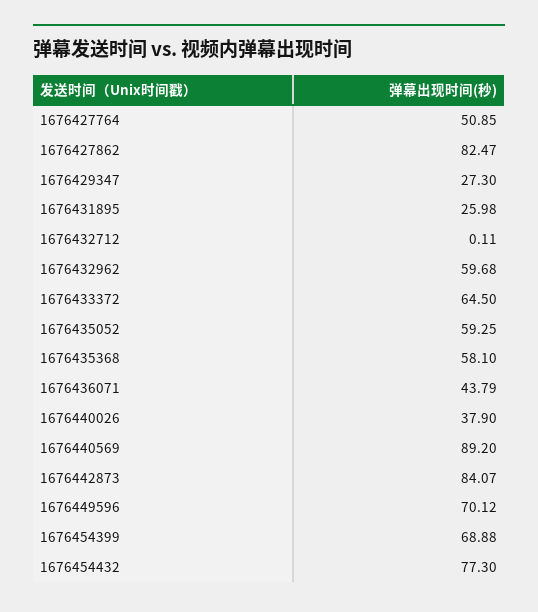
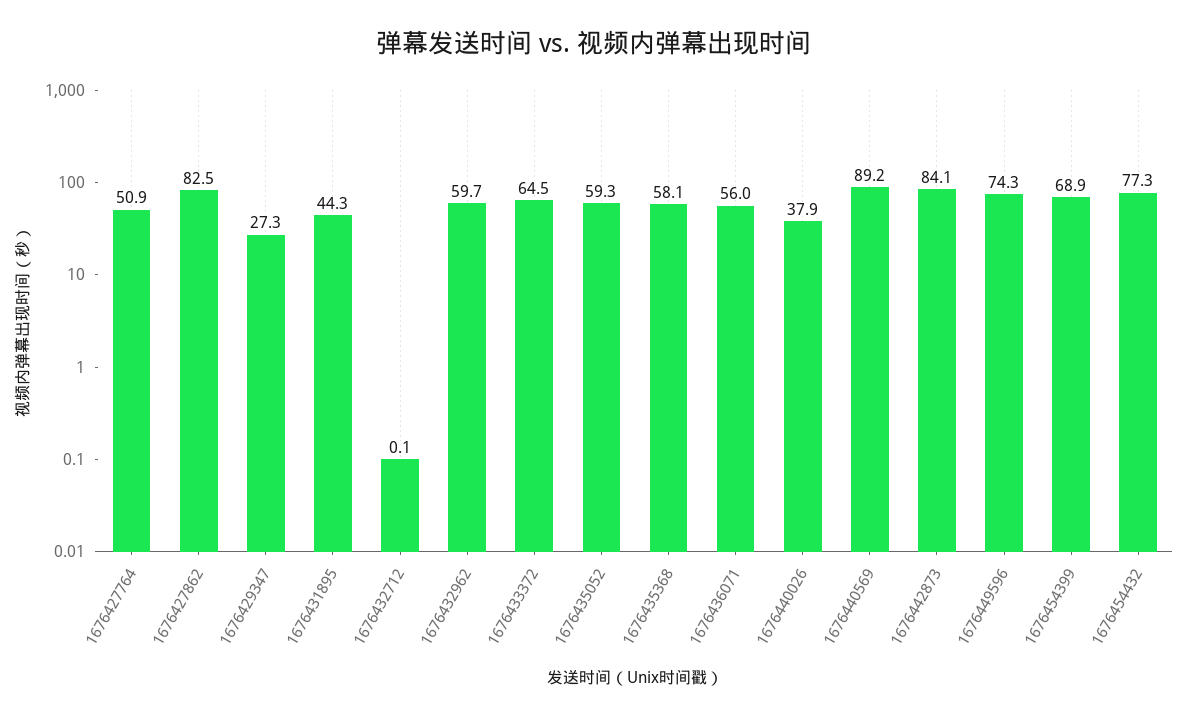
1676431895: 25.98 -> 44.3
1676436071: 43.79 -> 56
1676449596: 70.12 -> 74.3

